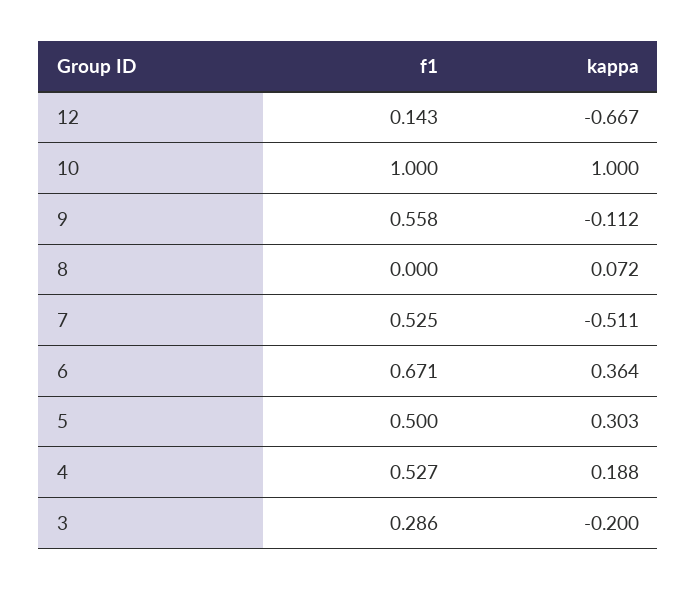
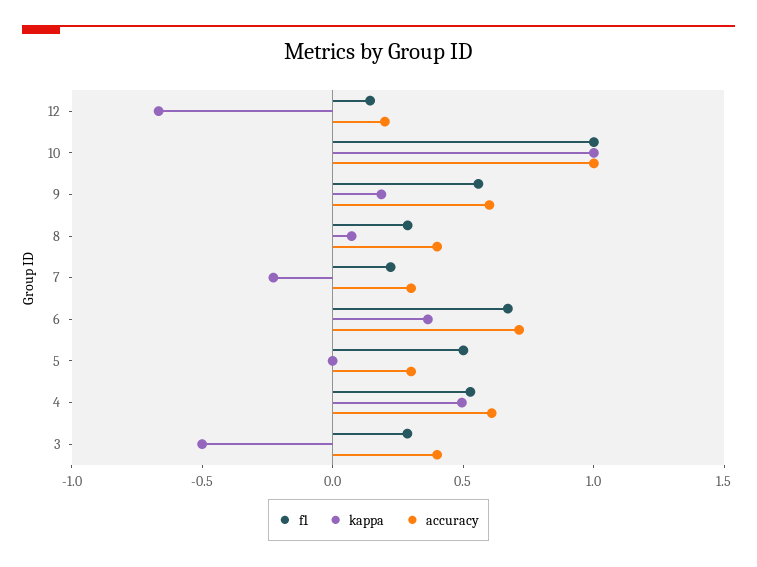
kappa, 9: -0.112 -> 0.2
f1, 8: 0 -> 0.3
f1, 7: 0.525 -> 0.2
kappa, 7: -0.511 -> -0.2
kappa, 5: 0.303 -> 0
kappa, 4: 0.188 -> 0.5
kappa, 3: -0.2 -> -0.5
accuracy, 12: none -> 0.2
accuracy, 10: none -> 1
accuracy, 9: none -> 0.6
accuracy, 8: none -> 0.4
accuracy, 7: none -> 0.3
accuracy, 6: none -> 0.7
accuracy, 5: none -> 0.3
accuracy, 4: none -> 0.6
accuracy, 3: none -> 0.4

